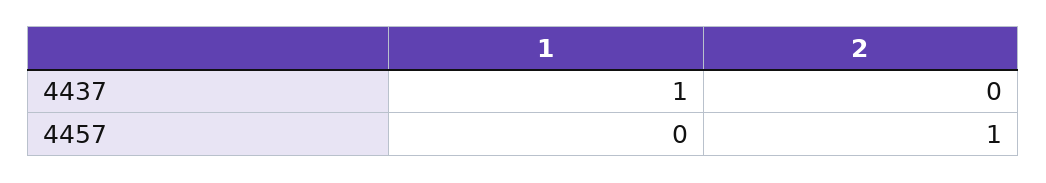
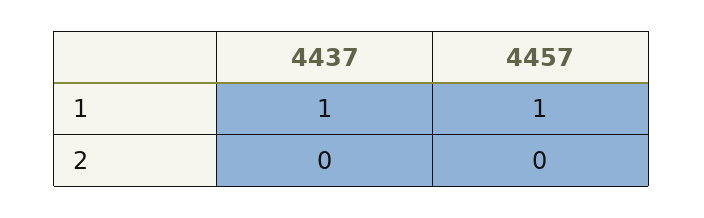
1, 4457: 0 -> 1
2, 4457: 1 -> 0

